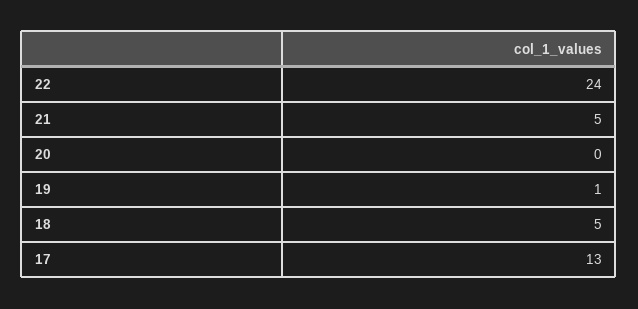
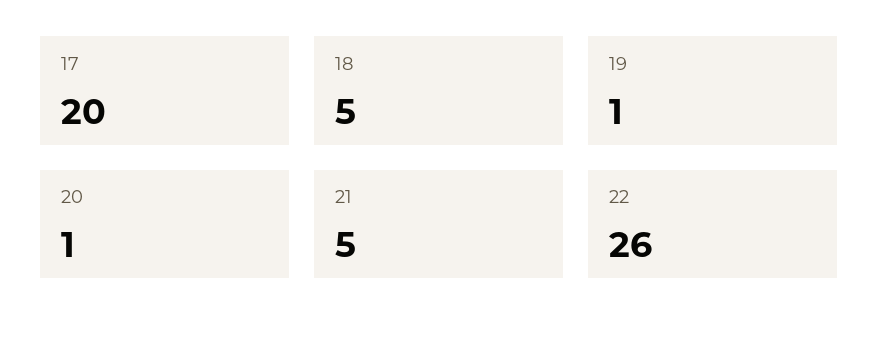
22: 24 -> 26
20: 0 -> 1
17: 13 -> 20

